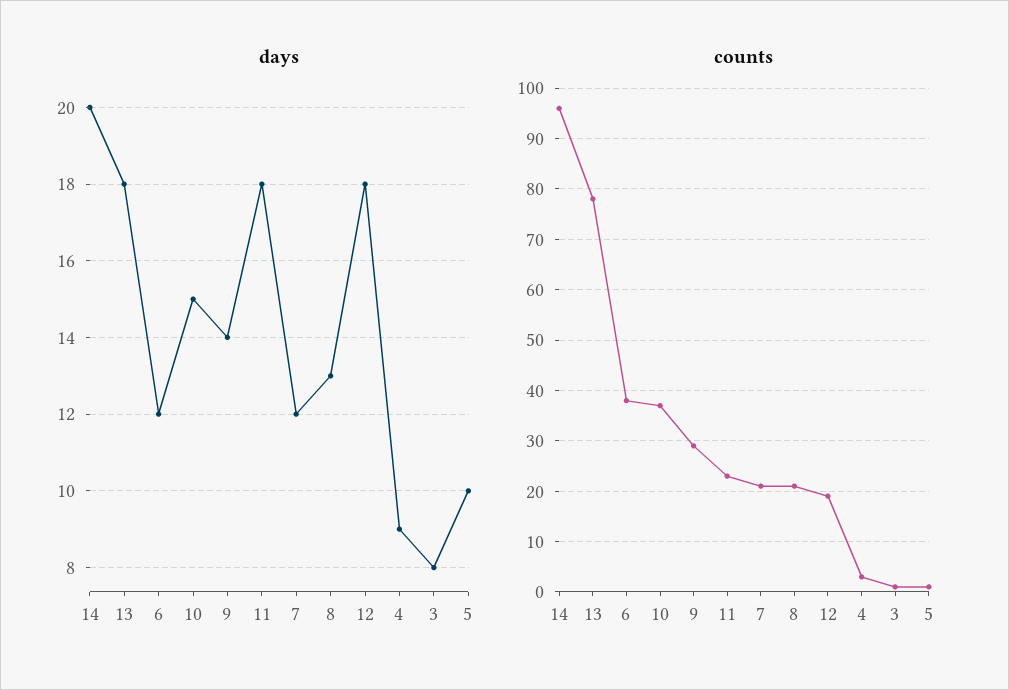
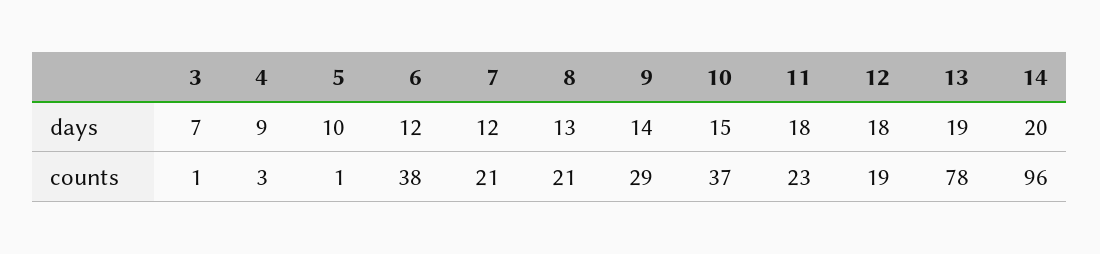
days, 13: 18 -> 19
days, 3: 8 -> 7

